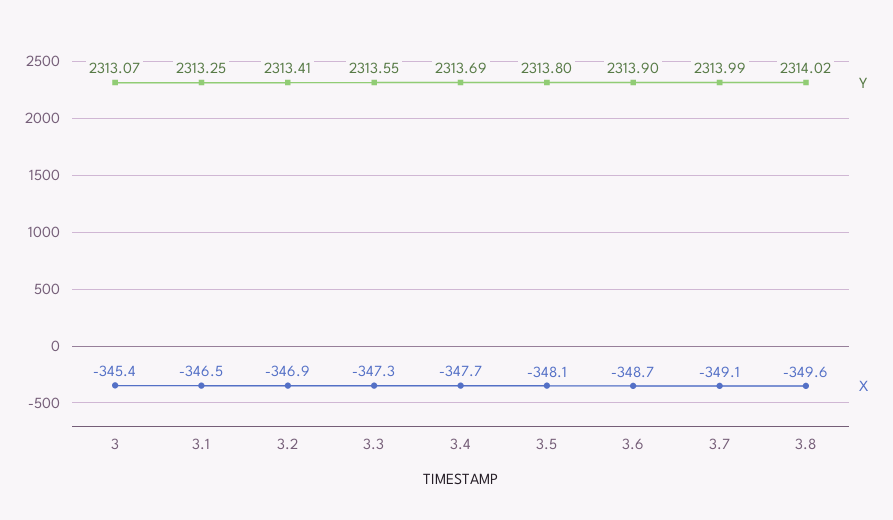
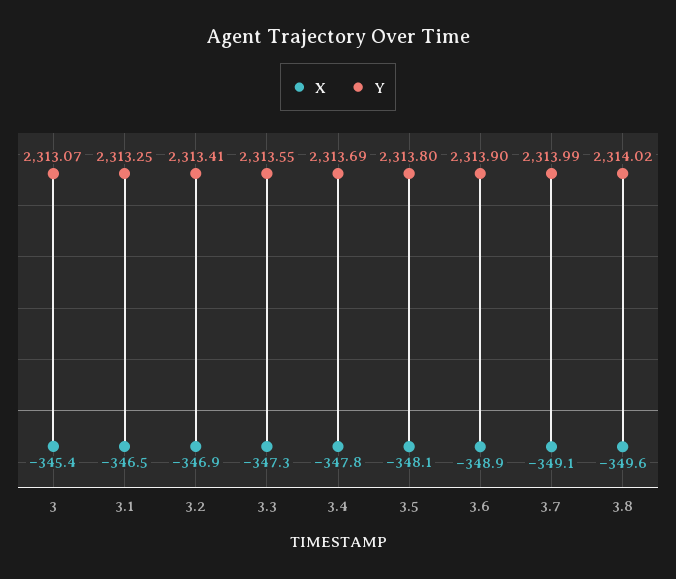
X, 3.4: -347.7 -> -347.8
X, 3.6: -348.7 -> -348.9

